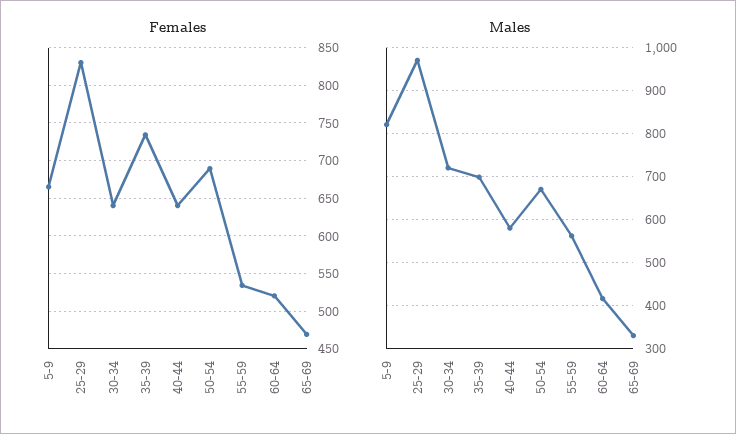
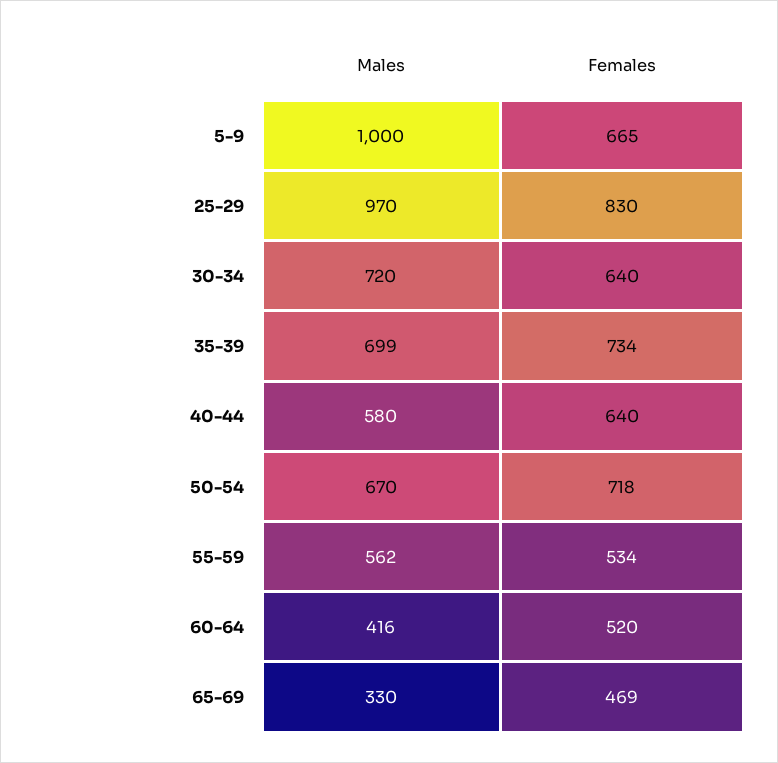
Females, 50-54: 690 -> 718
Males, 5-9: 820 -> 1000

